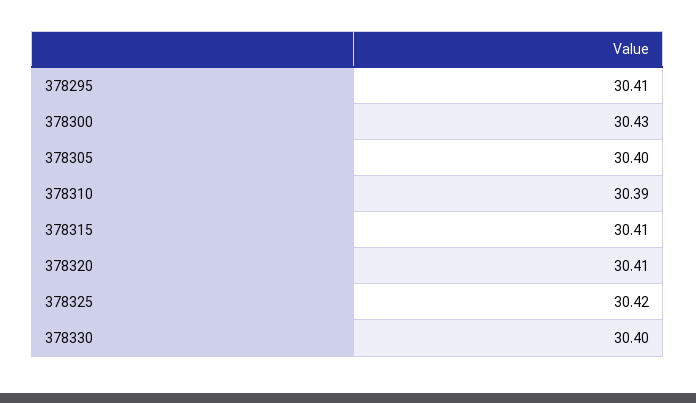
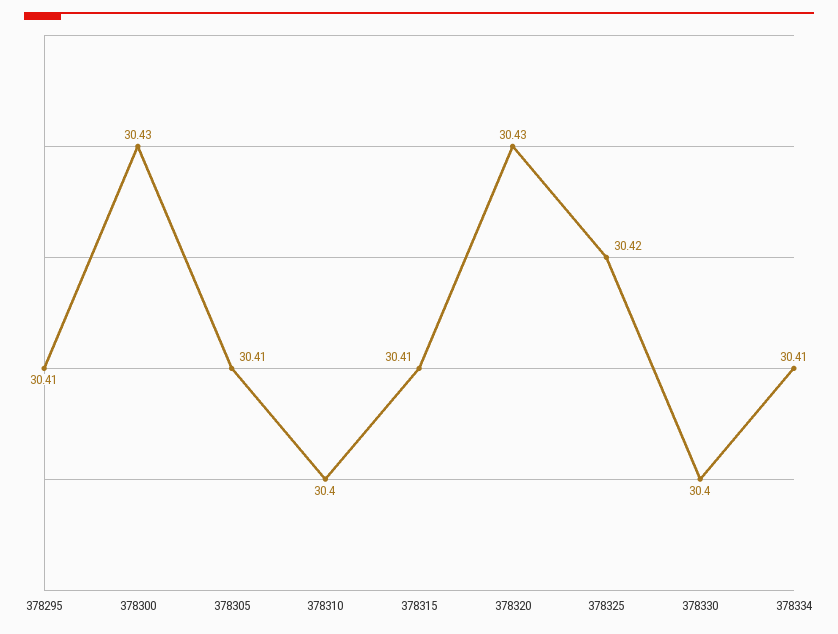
378305: 30.4 -> 30.41
378310: 30.39 -> 30.4
378320: 30.41 -> 30.43
378334: none -> 30.41

